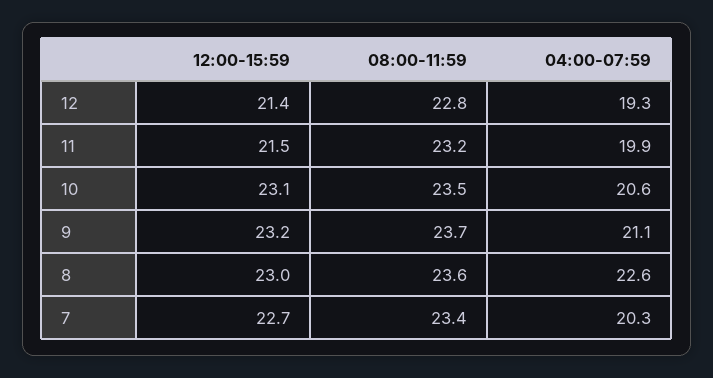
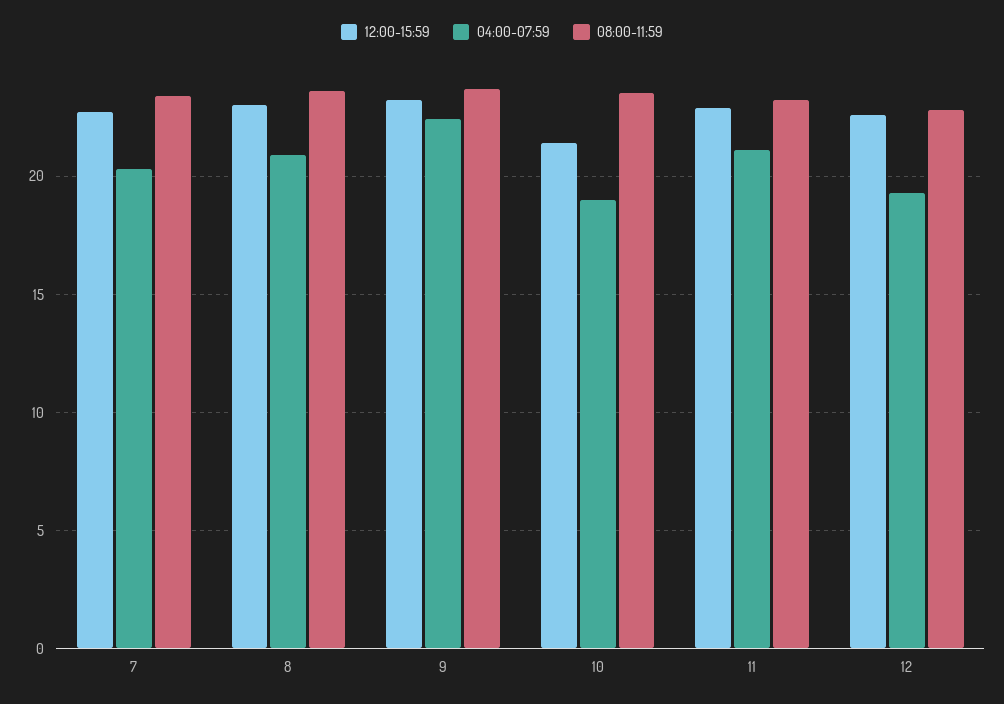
12:00-15:59, 12: 21.4 -> 22.5
12:00-15:59, 11: 21.5 -> 23
04:00-07:59, 11: 19.9 -> 21
12:00-15:59, 10: 23.1 -> 21.5
04:00-07:59, 10: 20.6 -> 19
04:00-07:59, 9: 21.1 -> 22.5
04:00-07:59, 8: 22.6 -> 21

